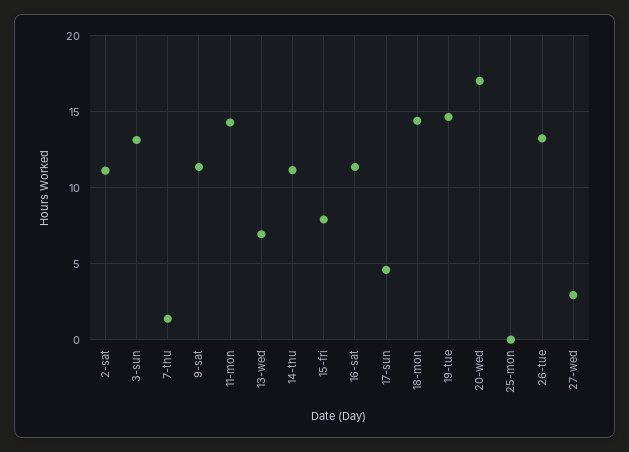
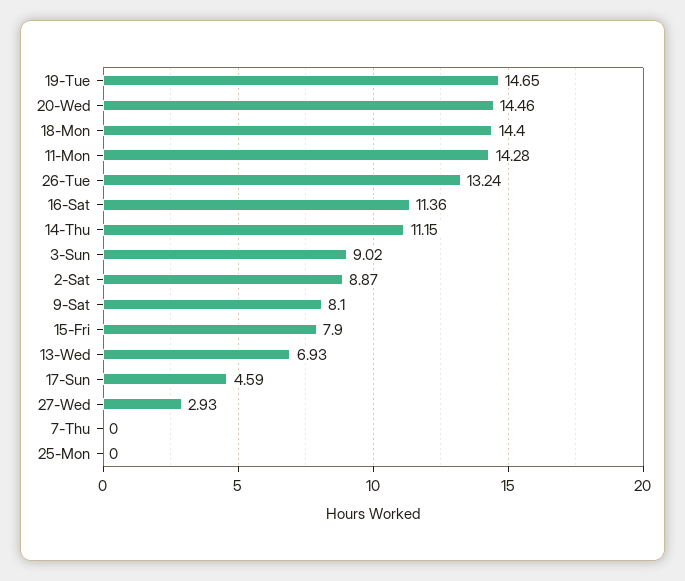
2-sat: 11 -> 8.87
3-sun: 13 -> 9.02
7-thu: 1.5 -> 0
9-sat: 11.5 -> 8.1
20-wed: 17 -> 14.46

